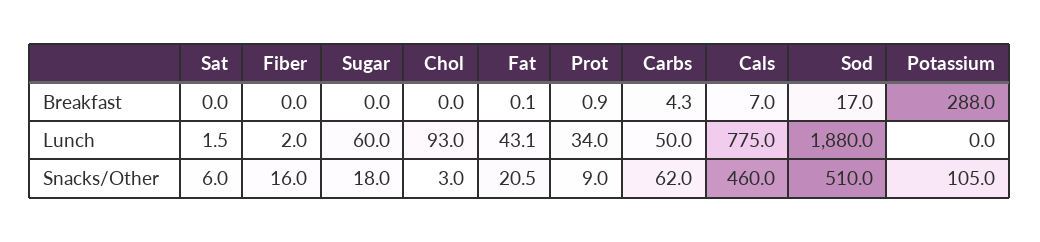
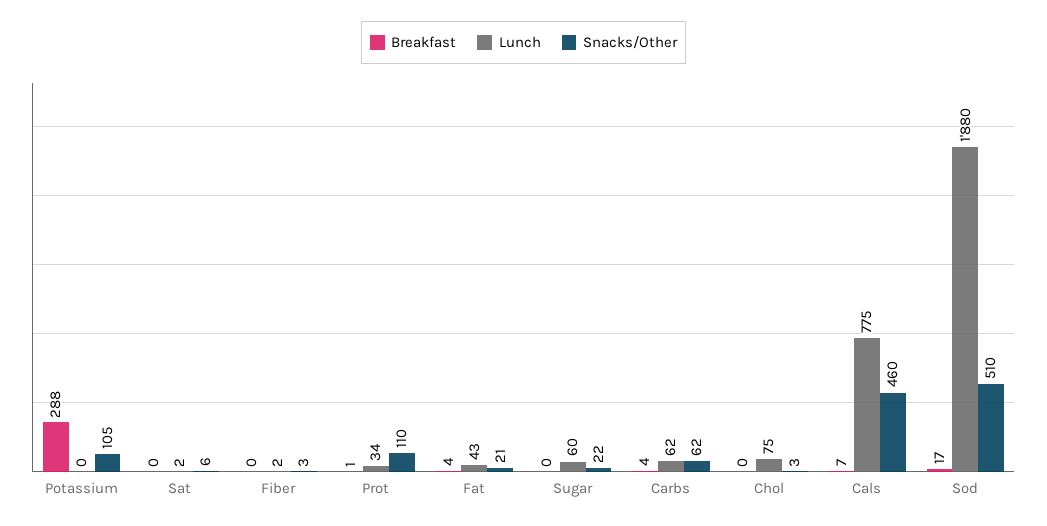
Breakfast, Fat: 0.1 -> 4
Lunch, Chol: 93 -> 75
Lunch, Carbs: 50 -> 62
Snacks/Other, Fiber: 16 -> 3
Snacks/Other, Sugar: 18 -> 22
Snacks/Other, Prot: 9 -> 110

